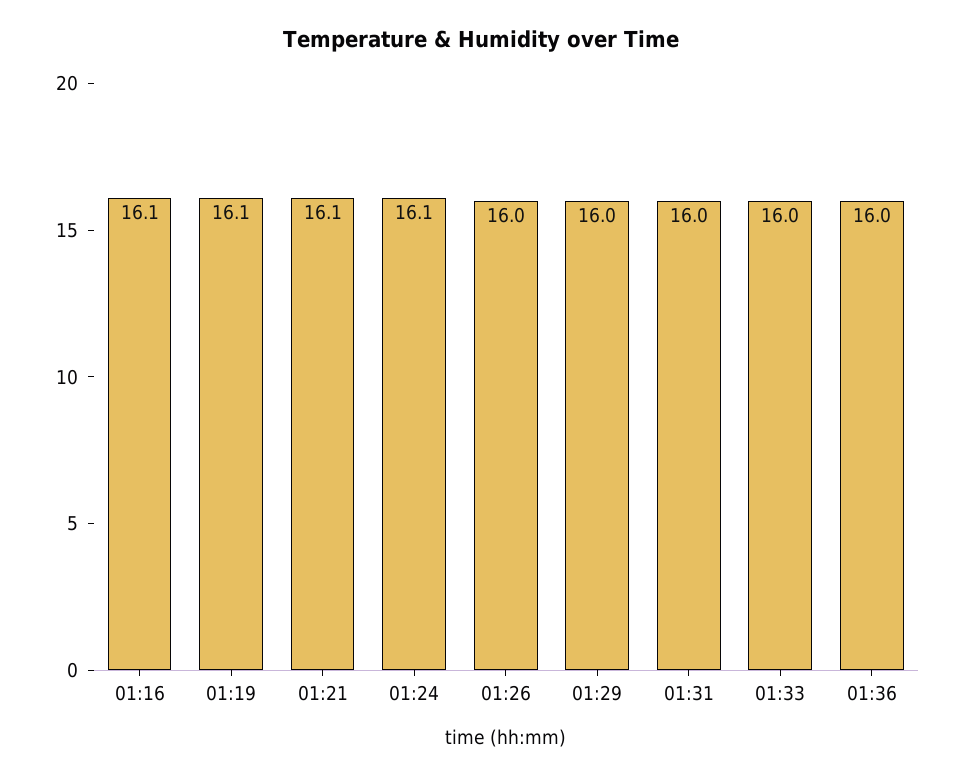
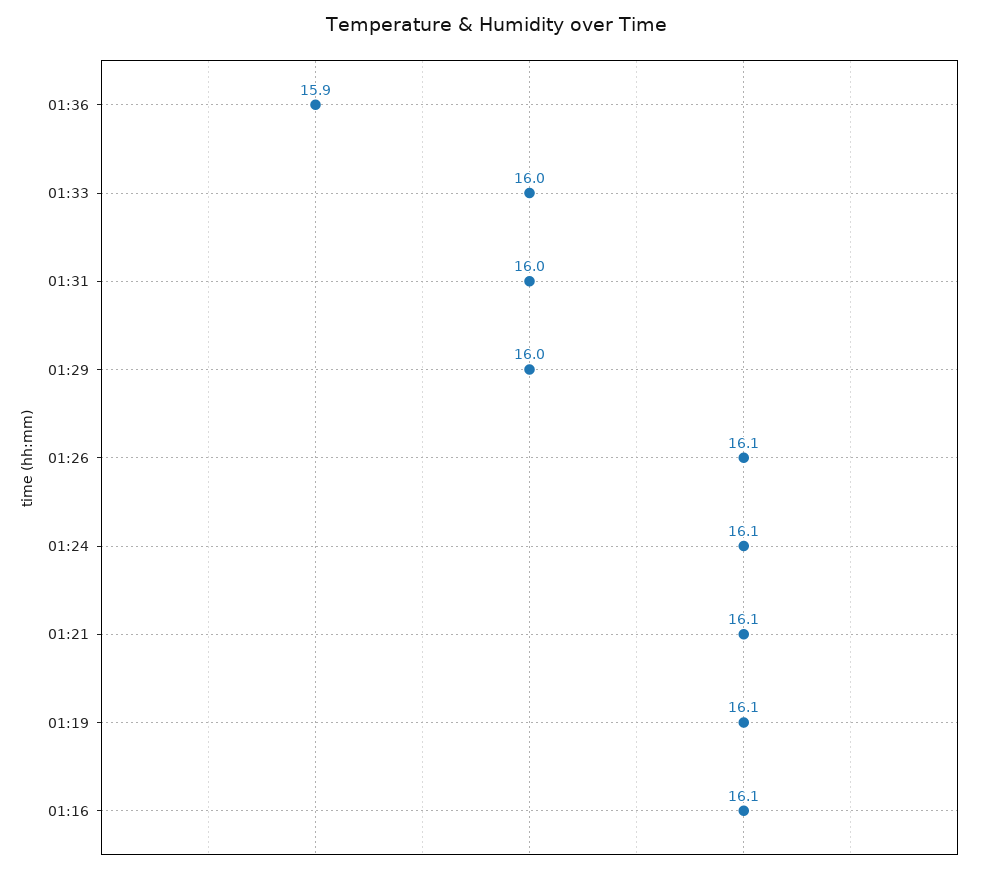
01:26: 16 -> 16.1
01:36: 16 -> 15.9

